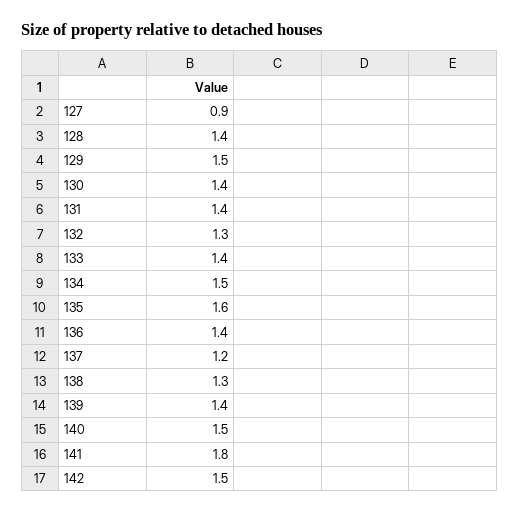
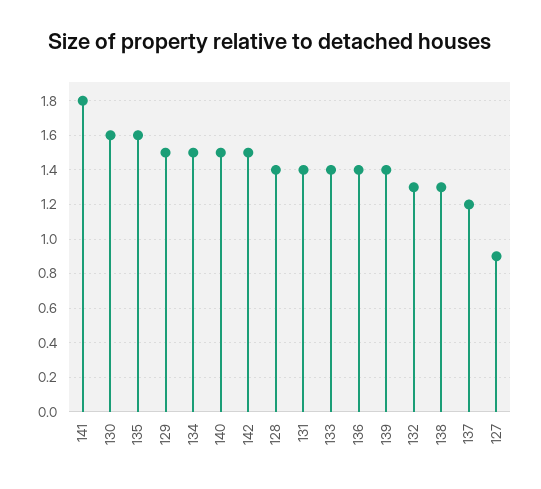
130: 1.4 -> 1.6

